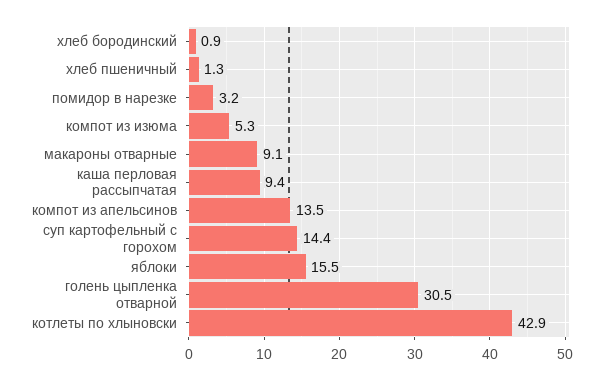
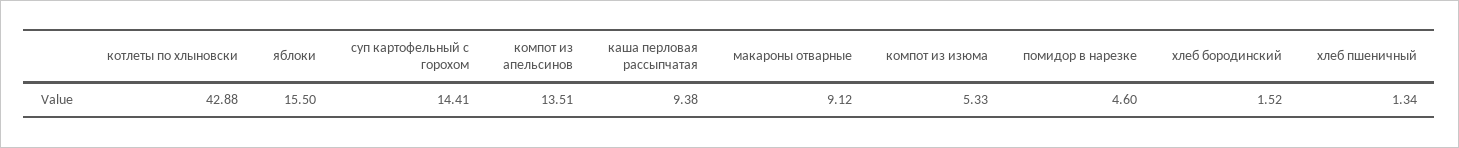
хлеб бородинский: 0.9 -> 1.52
помидор в нарезке: 3.2 -> 4.6
голень цыпленка отварной: 30.5 -> none

